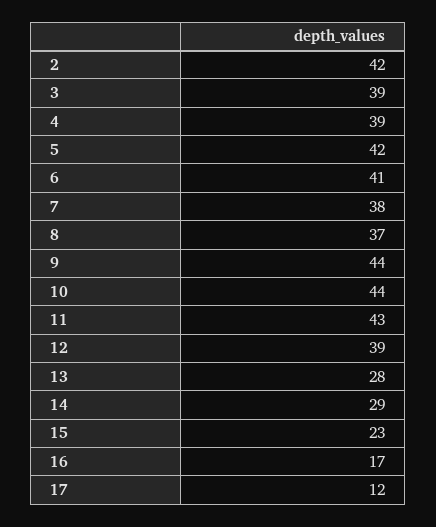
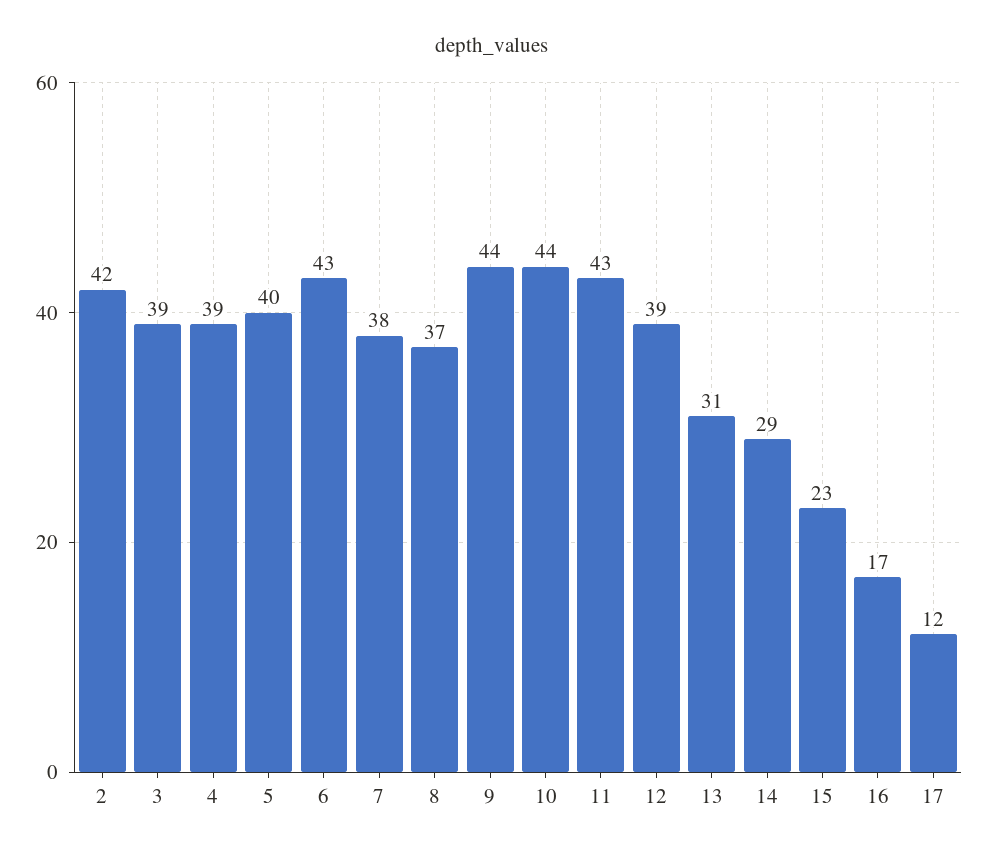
5: 42 -> 40
6: 41 -> 43
13: 28 -> 31

